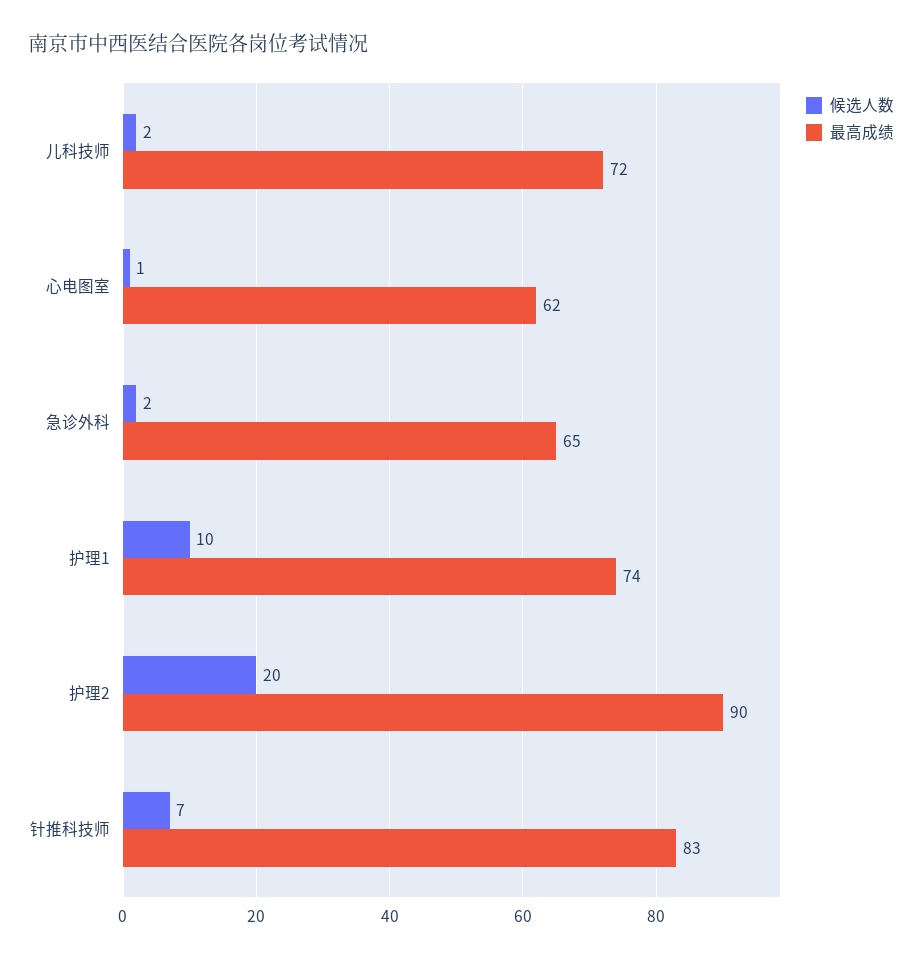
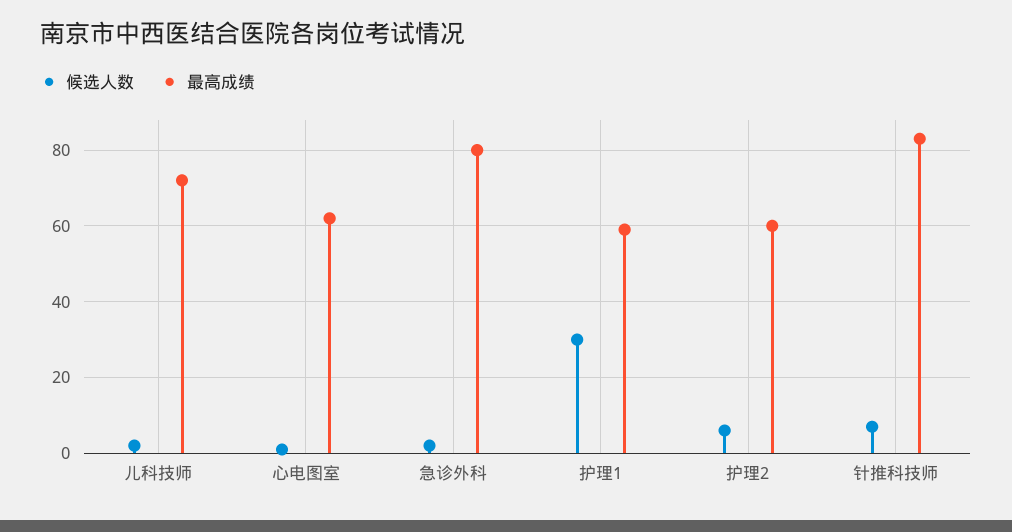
最高成绩, 急诊外科: 65 -> 80
候选人数, 护理1: 10 -> 30
最高成绩, 护理1: 74 -> 60
候选人数, 护理2: 20 -> 5
最高成绩, 护理2: 90 -> 60

